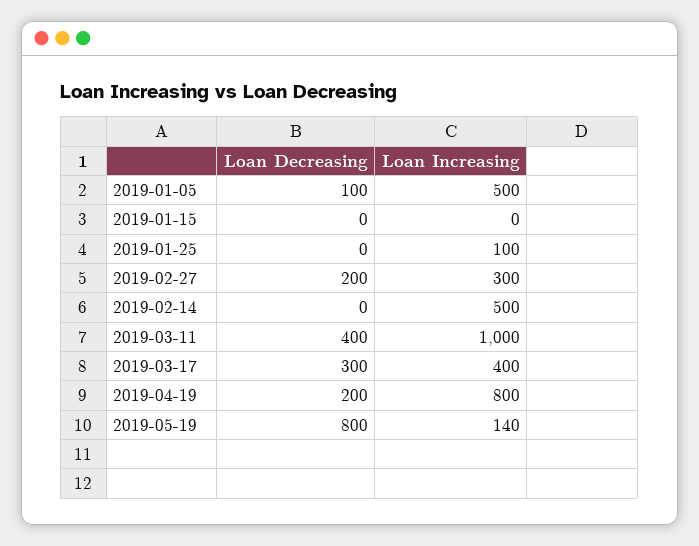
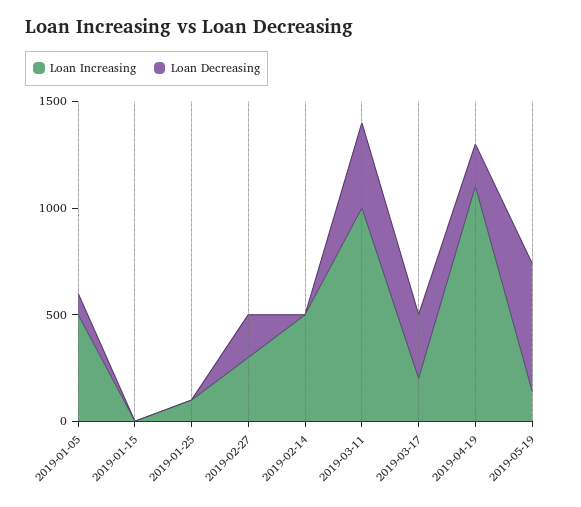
Loan Increasing, 2019-03-17: 400 -> 200
Loan Increasing, 2019-04-19: 800 -> 1100
Loan Decreasing, 2019-05-19: 800 -> 600

